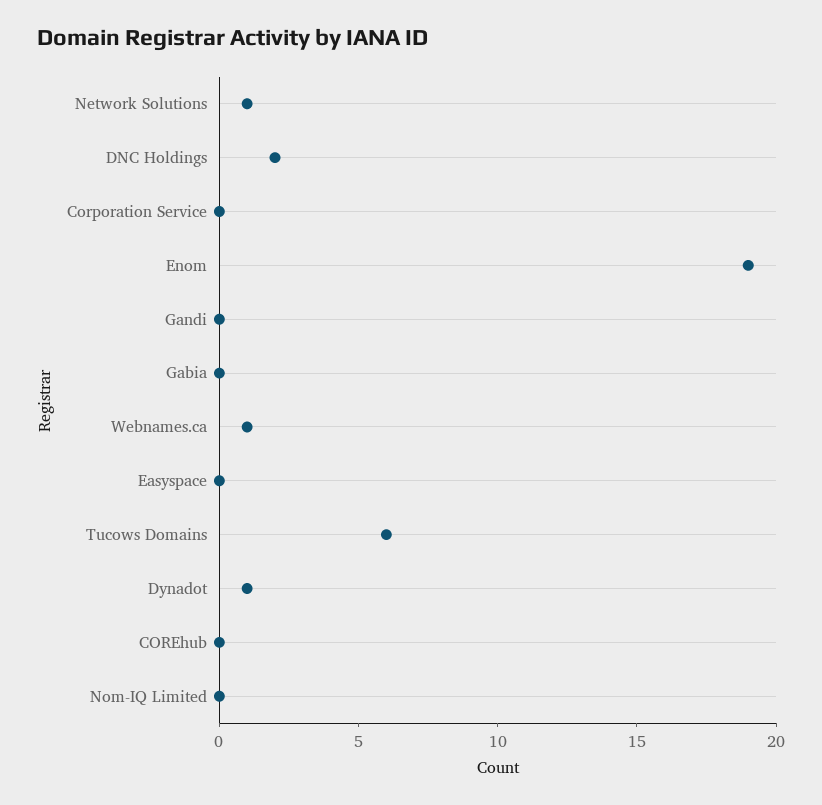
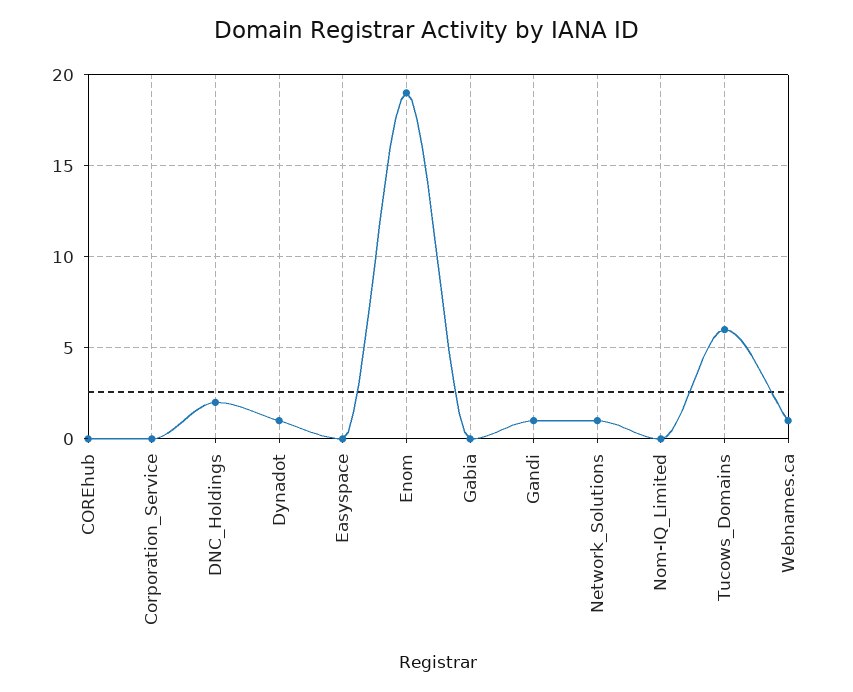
Gandi: 0 -> 1

